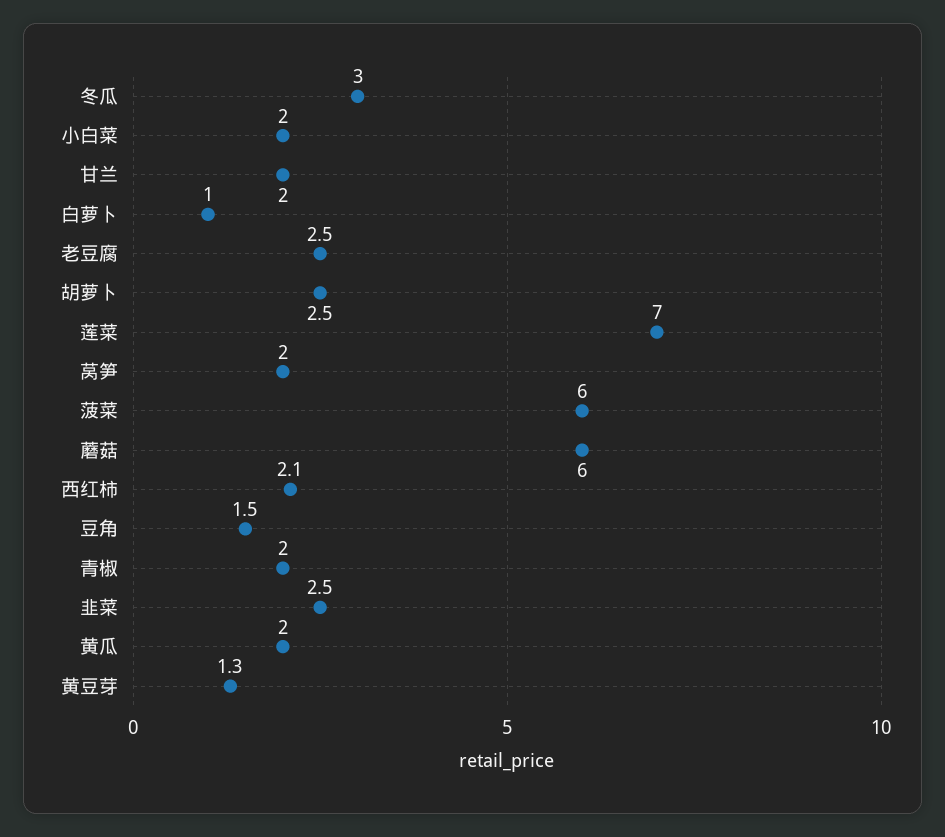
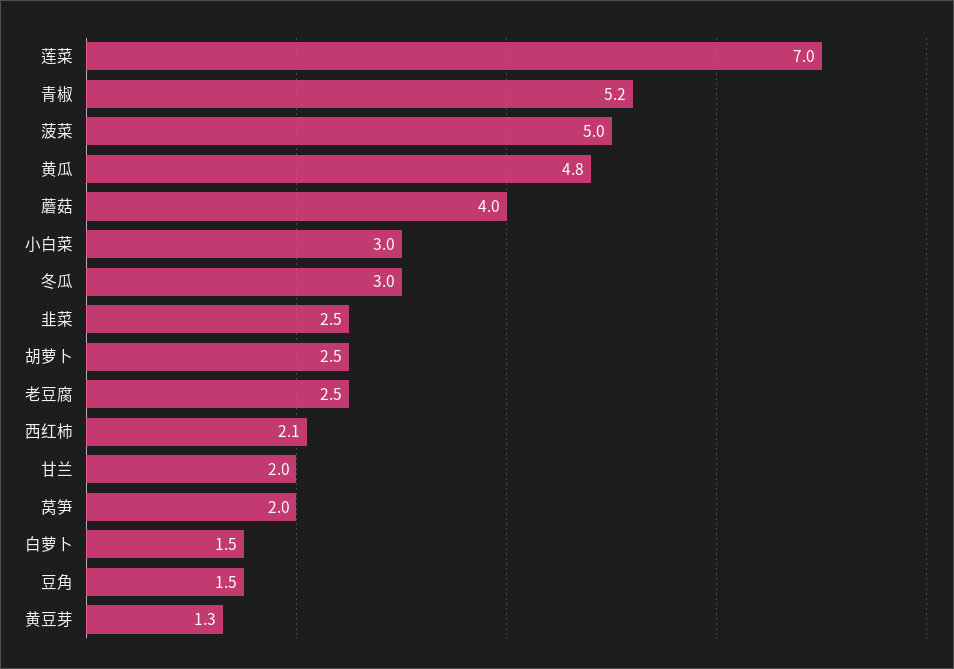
小白菜: 2 -> 3
白萝卜: 1 -> 1.5
菠菜: 6 -> 5
蘑菇: 6 -> 4
青椒: 2 -> 5.2
黄瓜: 2 -> 4.8

